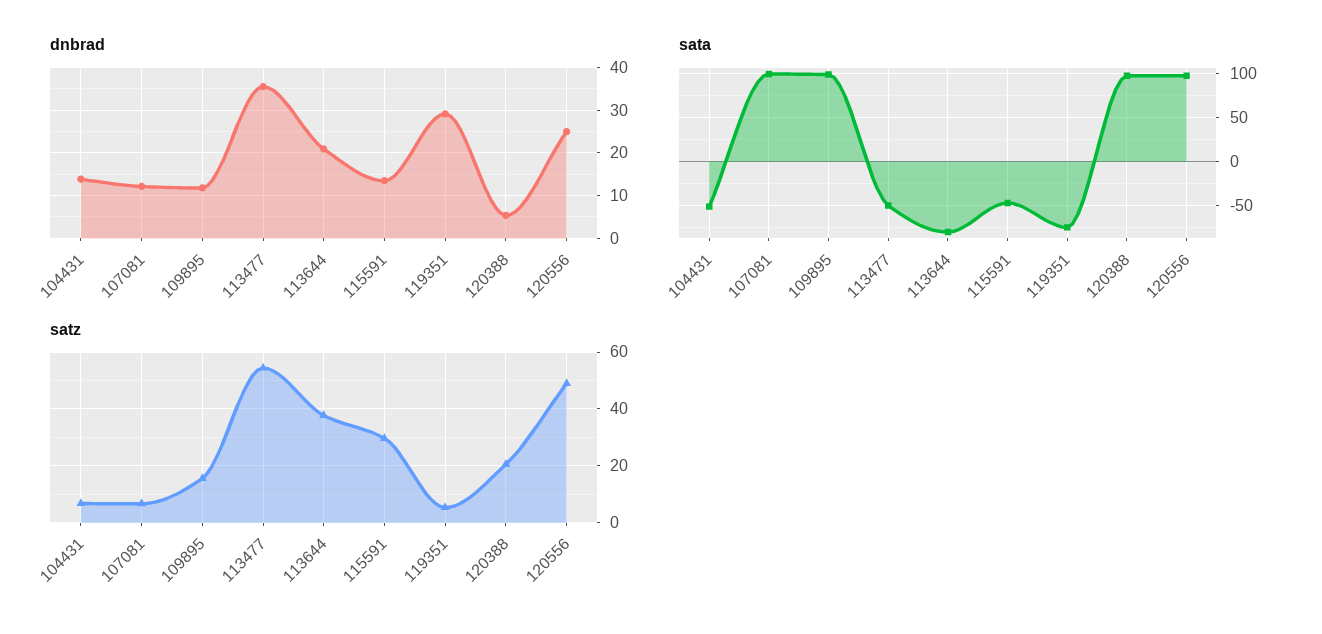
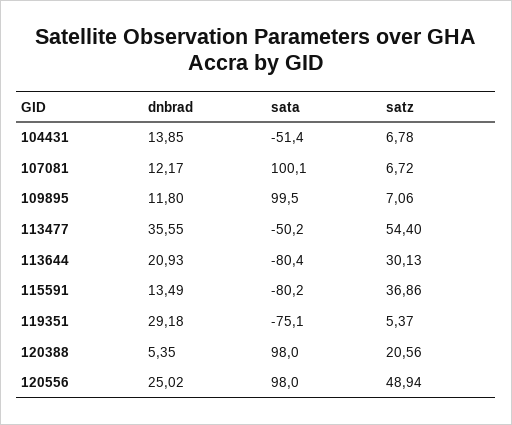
sata, 115591: -50 -> -80.2
satz, 109895: 15 -> 7.06
satz, 113644: 37.5 -> 30.13
satz, 115591: 30 -> 36.86

